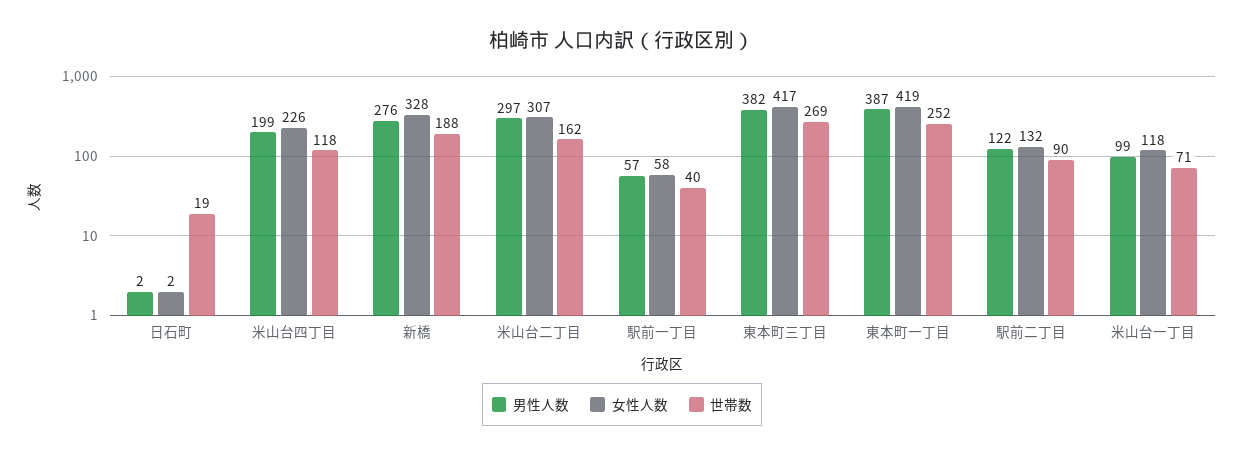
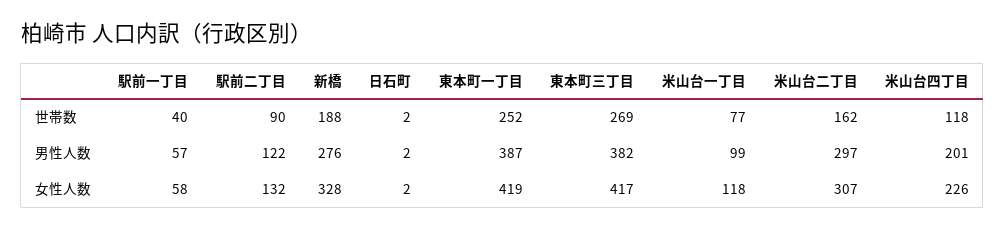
世帯数, 日石町: 19 -> 2
男性人数, 米山台四丁目: 199 -> 201
世帯数, 米山台一丁目: 71 -> 77

